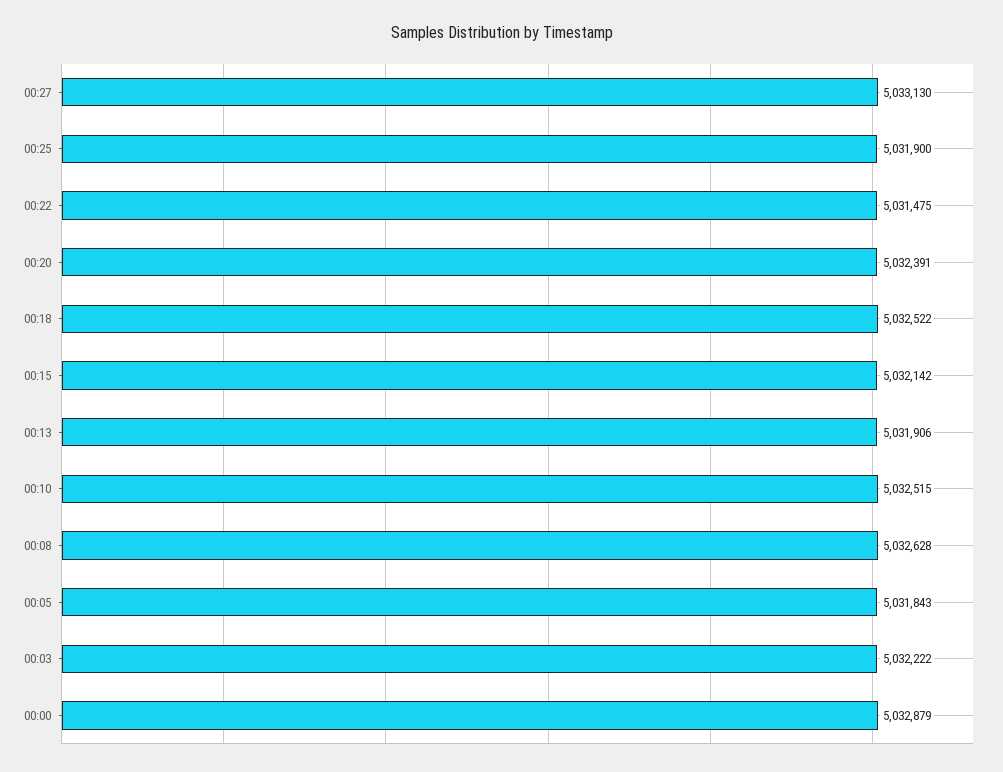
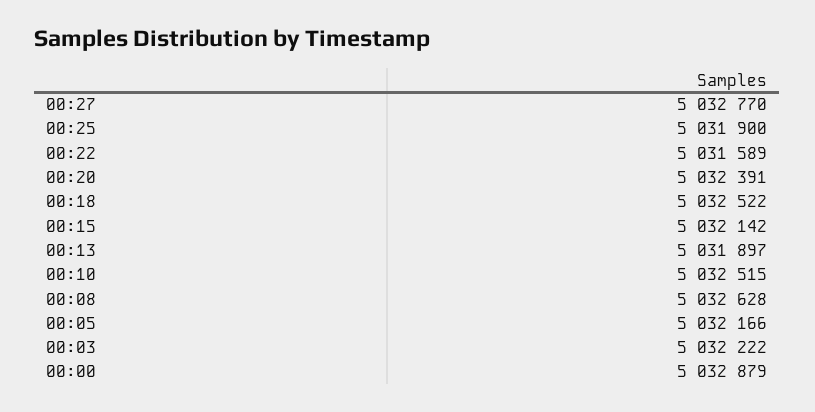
00:27: 5033130 -> 5032770
00:22: 5031475 -> 5031589
00:13: 5031906 -> 5031897
00:05: 5031843 -> 5032166

